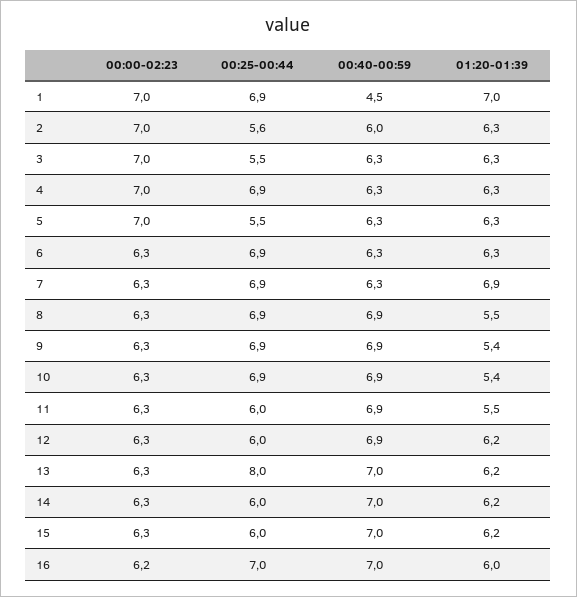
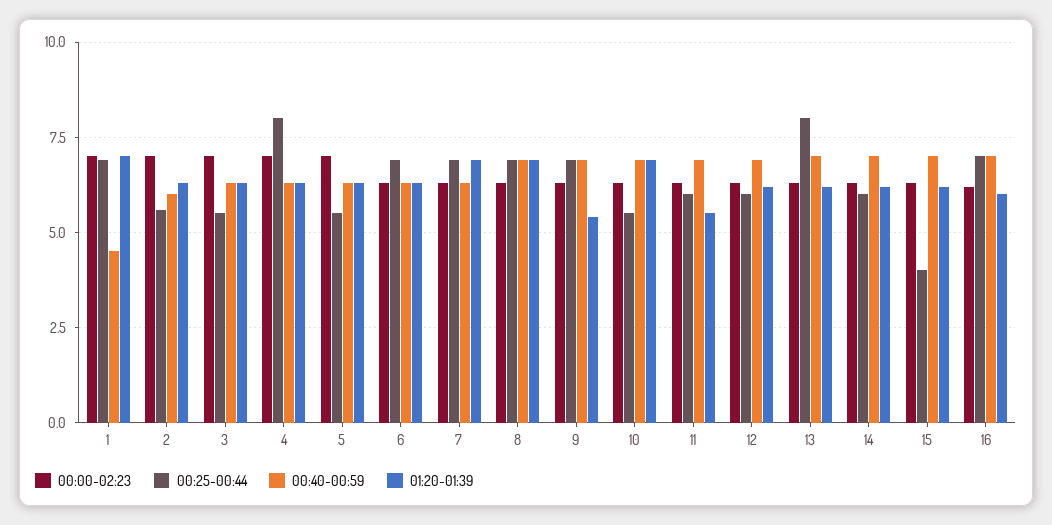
00:25-00:44, 4: 6.9 -> 8
01:20-01:39, 8: 5.5 -> 7
00:25-00:44, 10: 6.9 -> 5.5
01:20-01:39, 10: 5.4 -> 7
00:25-00:44, 15: 6 -> 4

